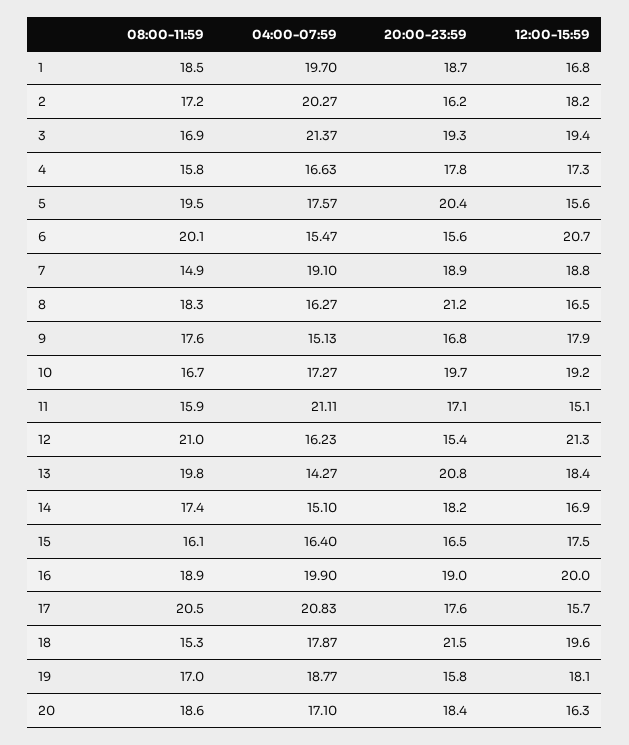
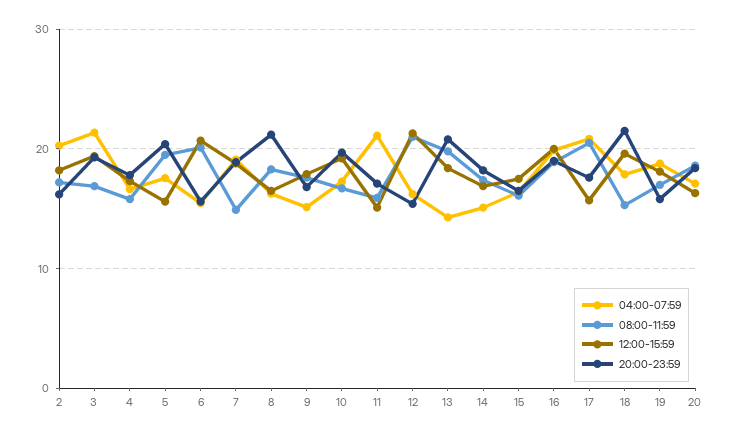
08:00-11:59, 1: 18.5 -> none
04:00-07:59, 1: 19.7 -> none
20:00-23:59, 1: 18.7 -> none
12:00-15:59, 1: 16.8 -> none

